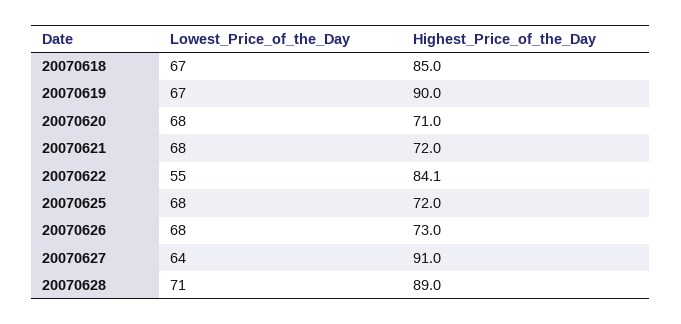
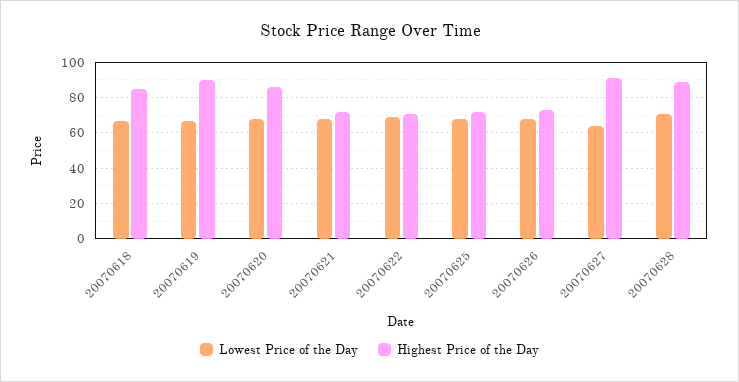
Highest_Price_of_the_Day, 20070620: 71 -> 85
Lowest_Price_of_the_Day, 20070622: 55 -> 70
Highest_Price_of_the_Day, 20070622: 84.1 -> 70

